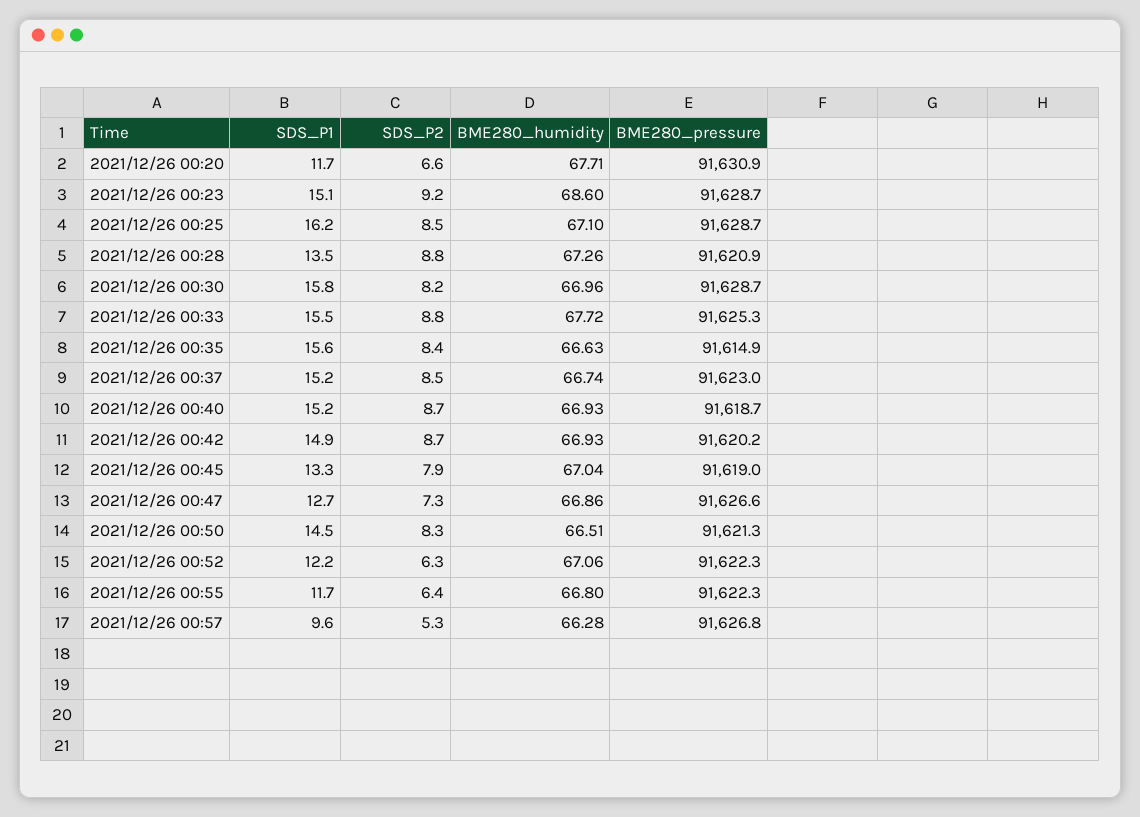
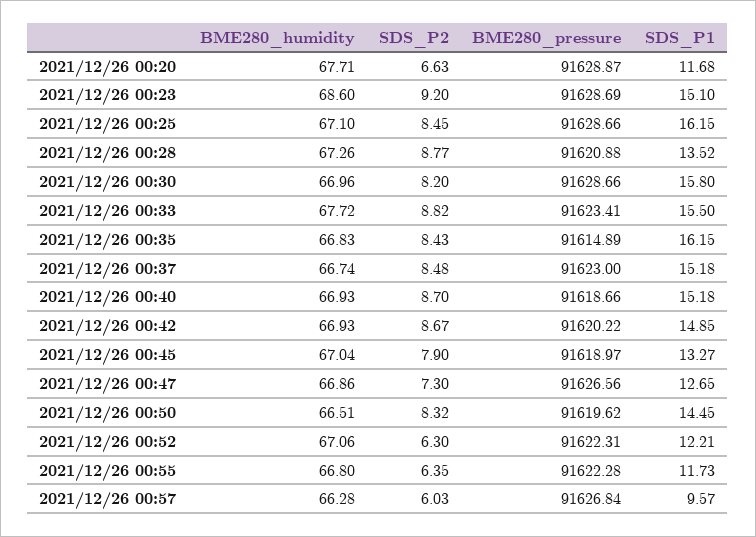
BME280_pressure, 2021/12/26 00:20: 91630.9 -> 91628.87
BME280_pressure, 2021/12/26 00:33: 91625.3 -> 91623.41
SDS_P1, 2021/12/26 00:35: 15.6 -> 16.15
BME280_humidity, 2021/12/26 00:35: 66.63 -> 66.83
BME280_pressure, 2021/12/26 00:50: 91621.3 -> 91619.62
SDS_P2, 2021/12/26 00:57: 5.3 -> 6.03

